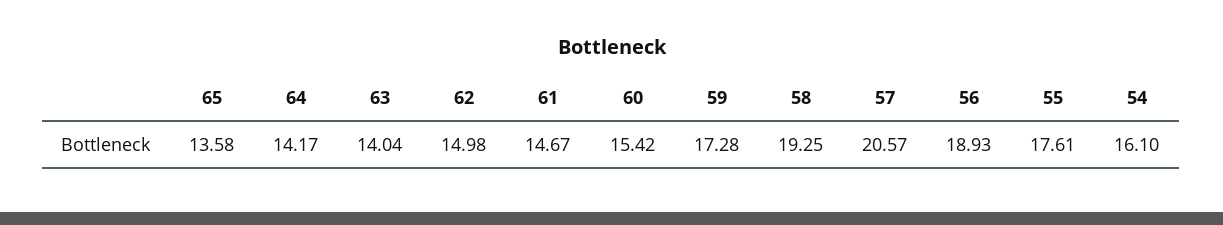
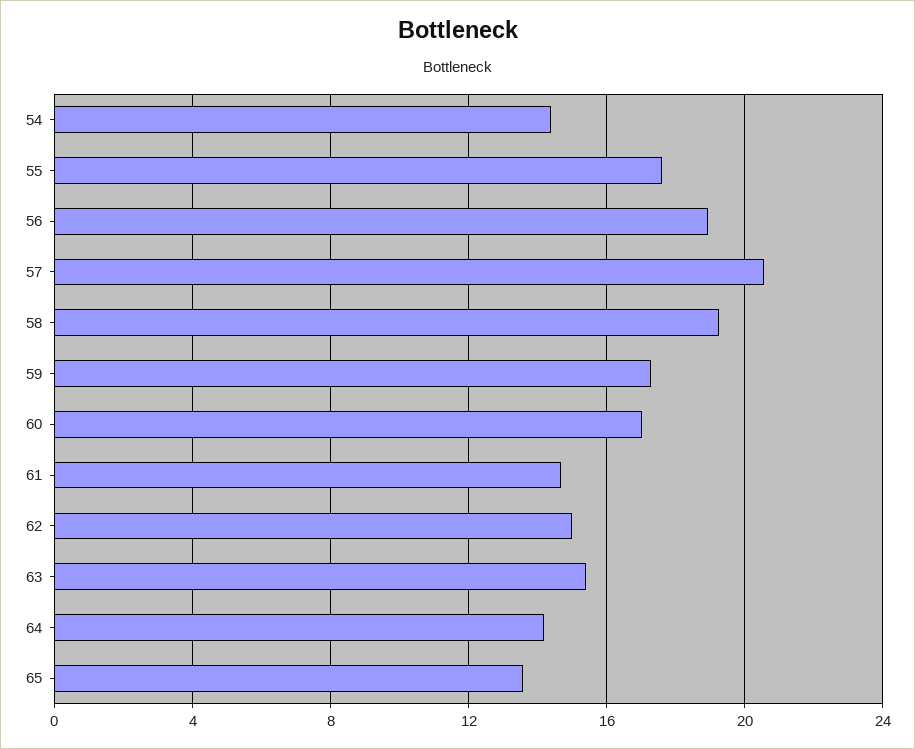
63: 14.04 -> 15.5
60: 15.42 -> 17
54: 16.1 -> 14.5

